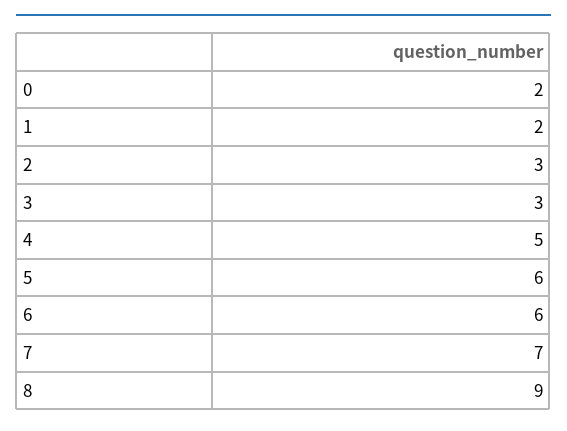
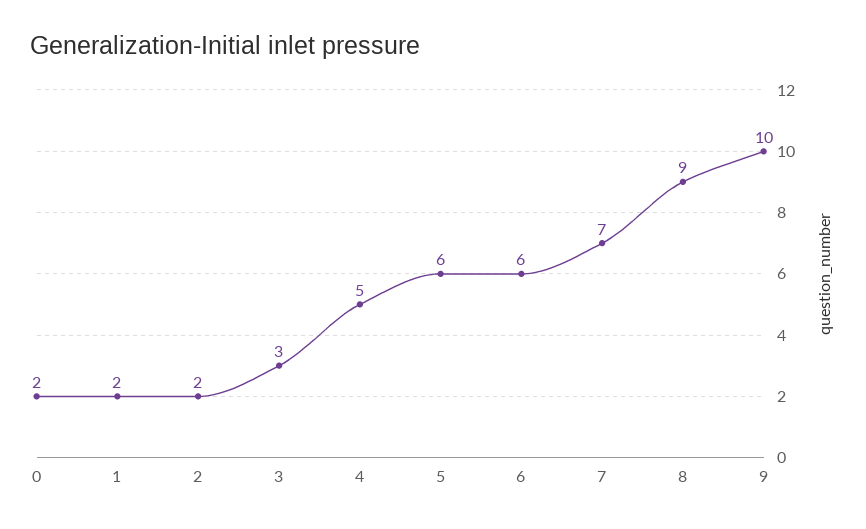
2: 3 -> 2
9: none -> 10

